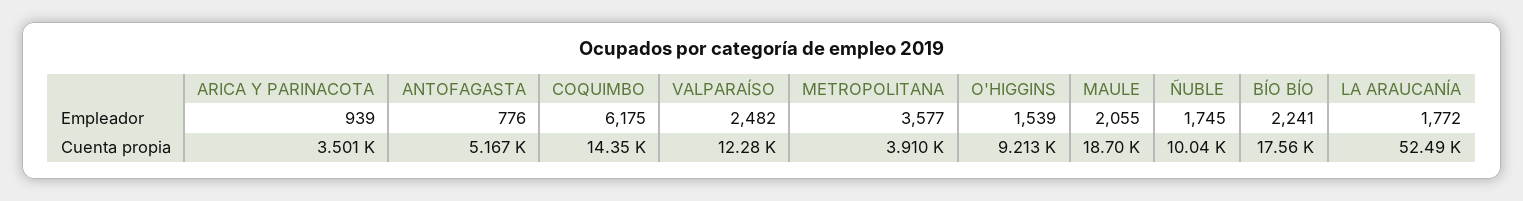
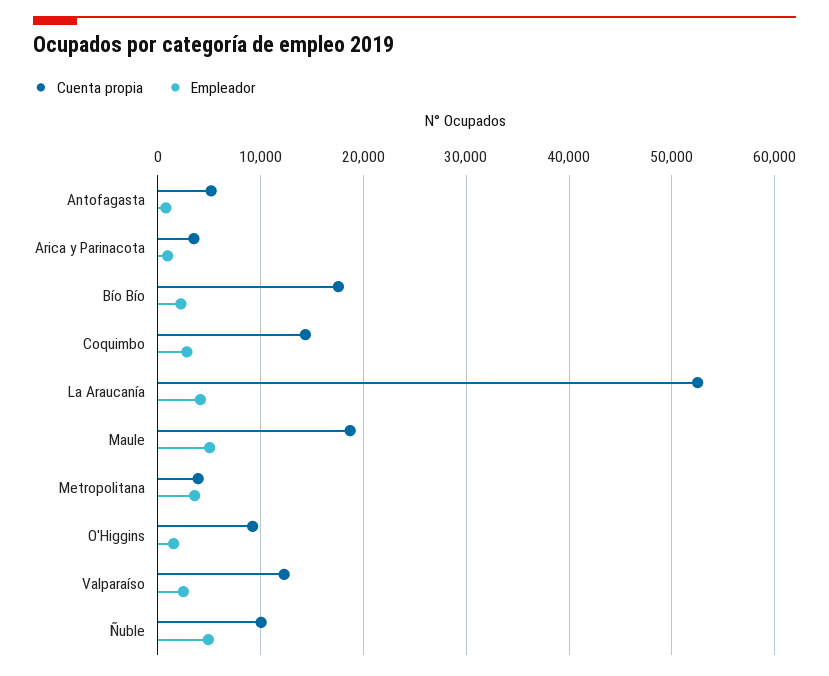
Empleador, COQUIMBO: 6175 -> 3000
Empleador, MAULE: 2055 -> 5000
Empleador, ÑUBLE: 1745 -> 5000
Empleador, LA ARAUCANÍA: 1772 -> 4000

